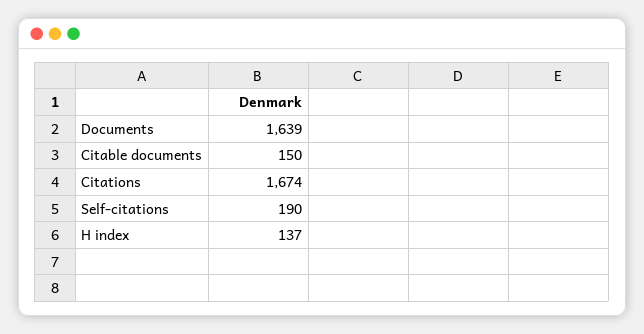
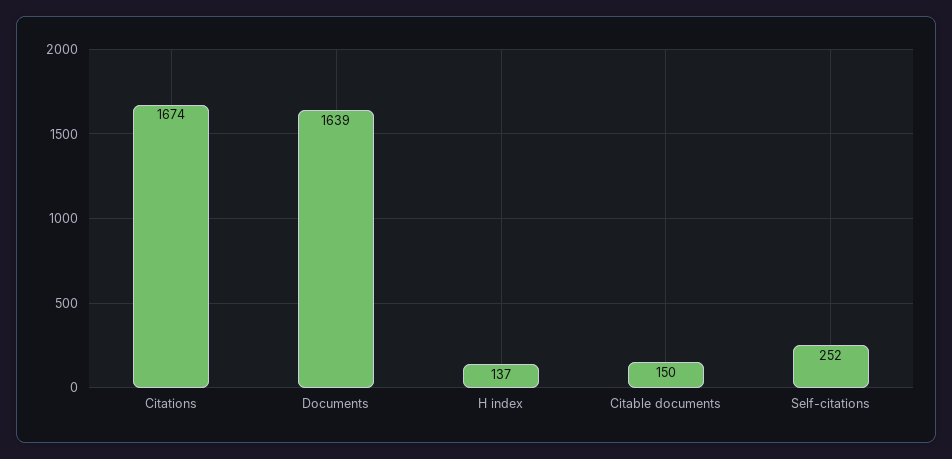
Self-citations: 190 -> 252

